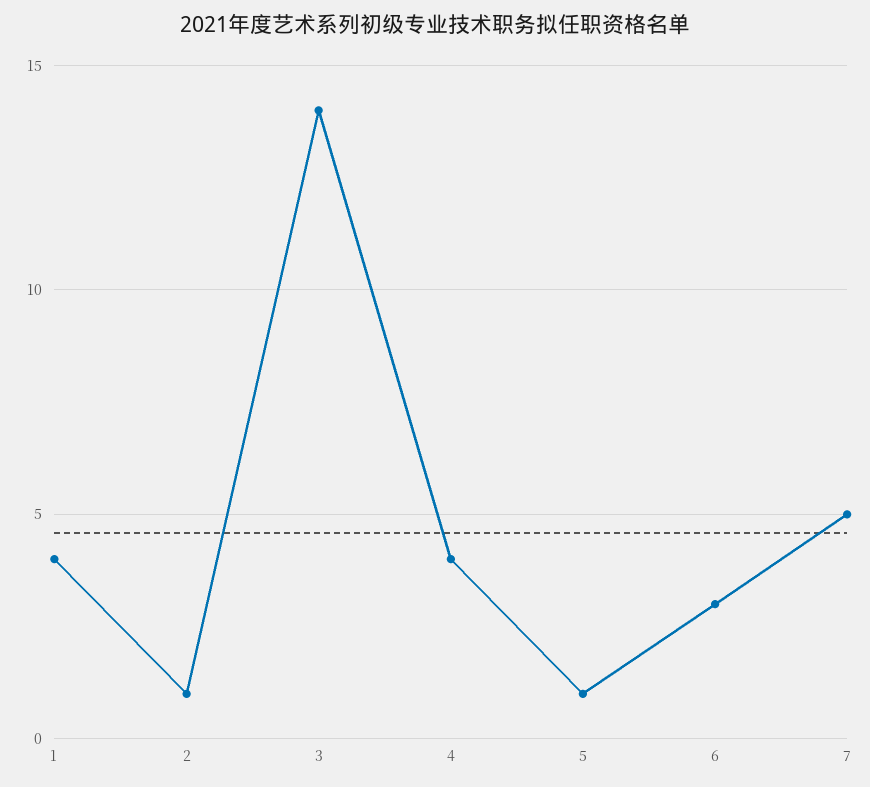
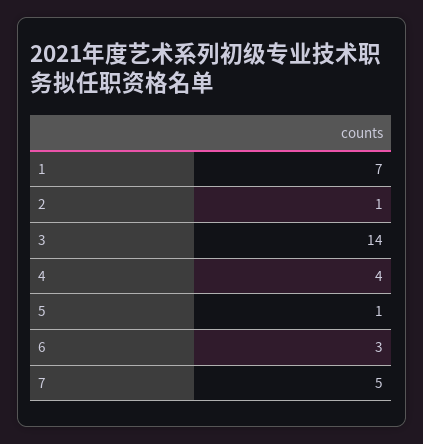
1: 4 -> 7

